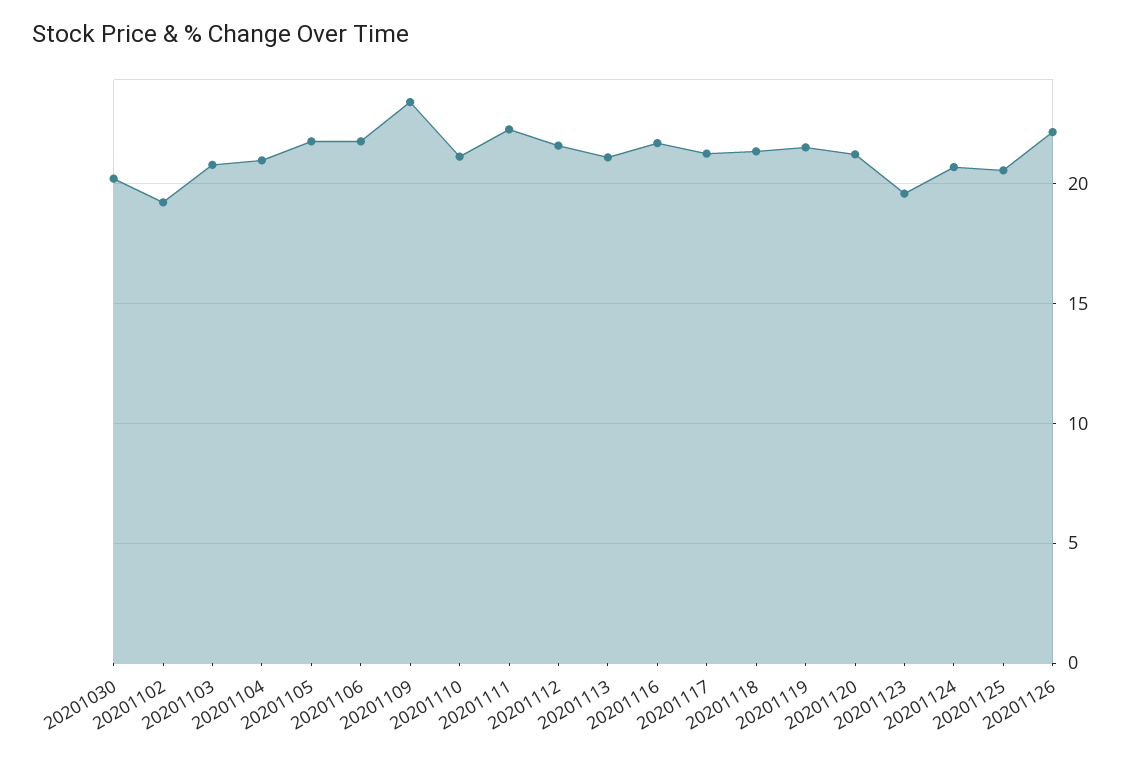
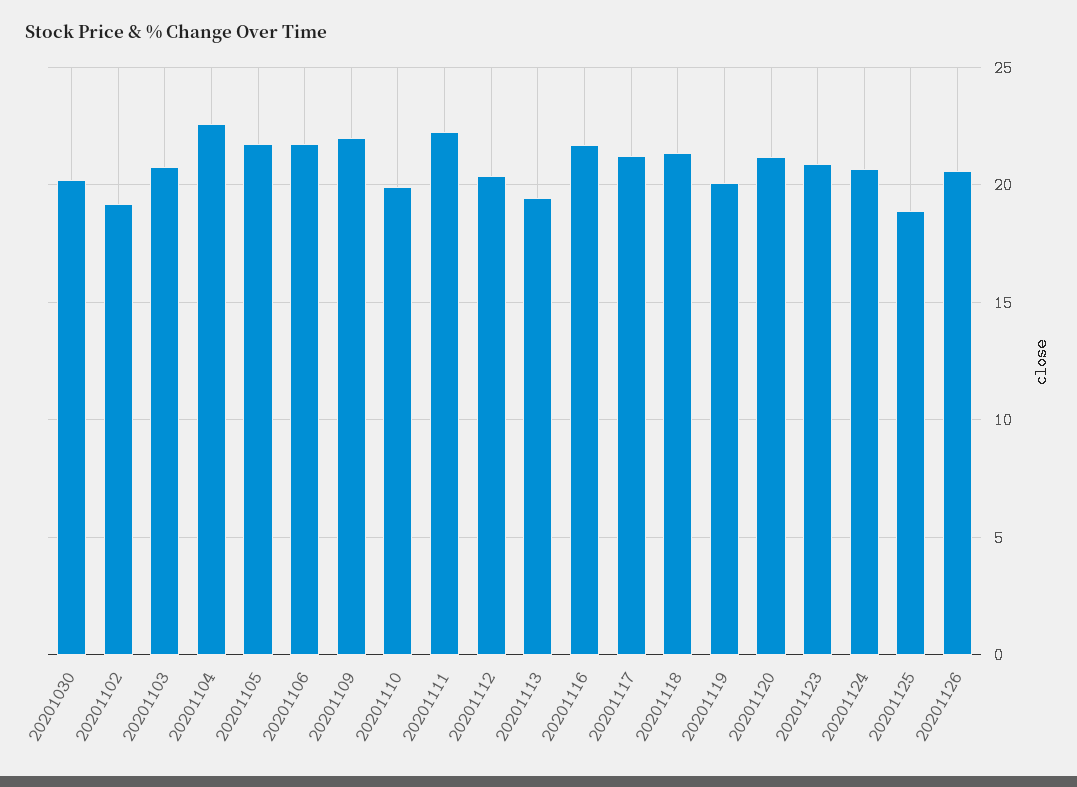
20201104: 21 -> 22.5
20201109: 23.5 -> 22
20201110: 21 -> 20
20201112: 21.5 -> 20.5
20201113: 21 -> 19.5
20201119: 21.5 -> 20
20201123: 19.5 -> 21
20201125: 20.5 -> 19
20201126: 22 -> 20.5

